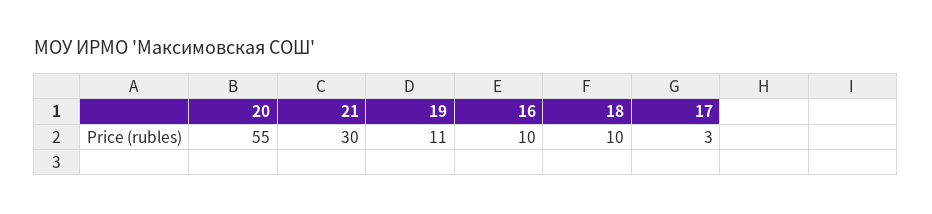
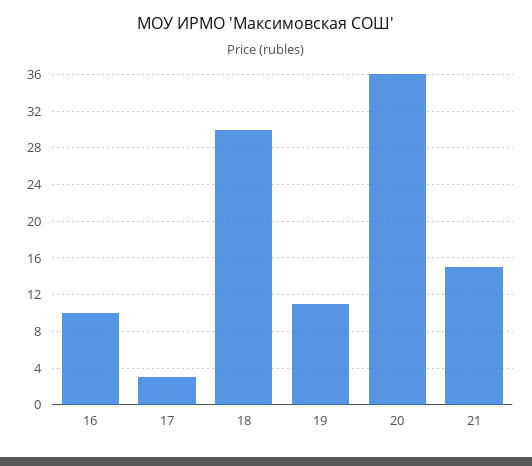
20: 55 -> 36
21: 30 -> 15
18: 10 -> 30

